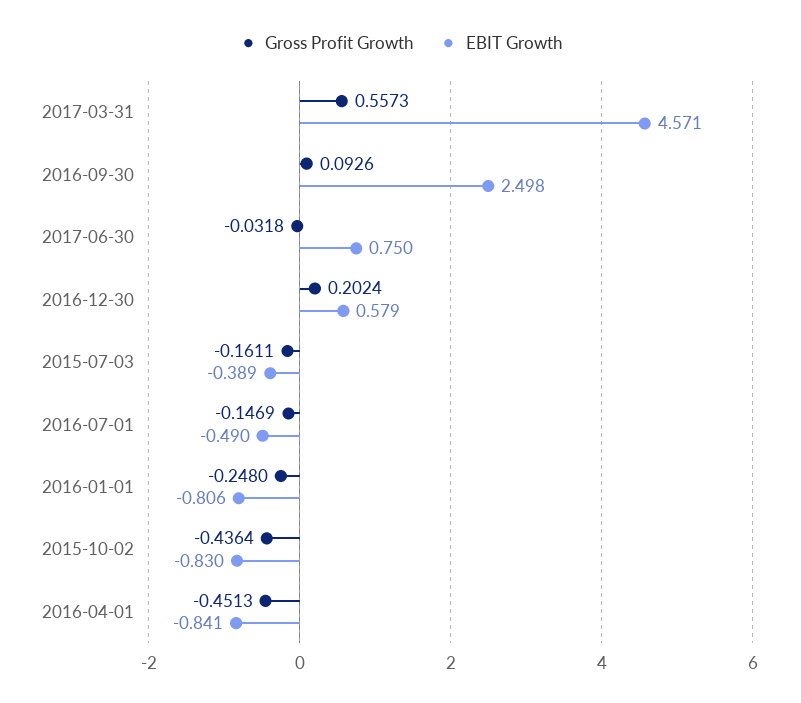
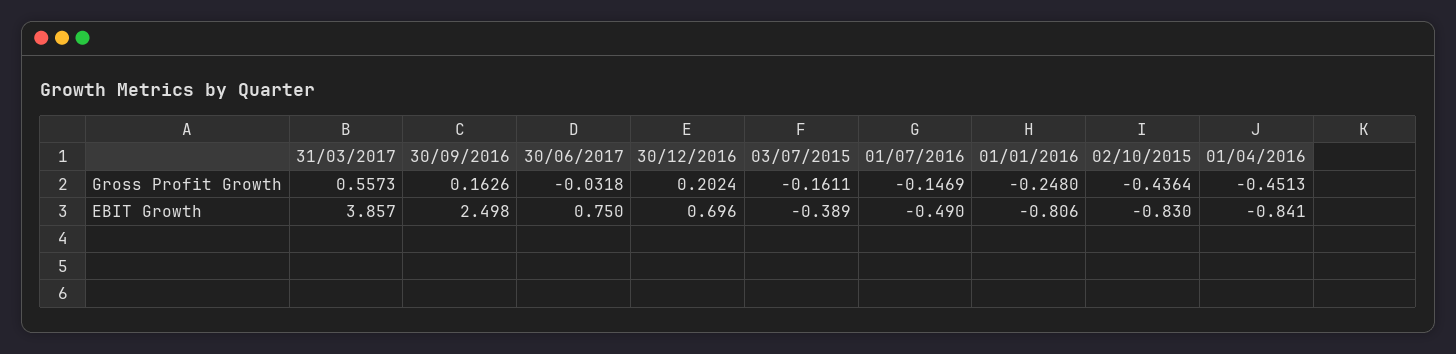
EBIT Growth, 2017-03-31: 4.571 -> 3.857
Gross Profit Growth, 2016-09-30: 0.0926 -> 0.1626
EBIT Growth, 2016-12-30: 0.579 -> 0.696

